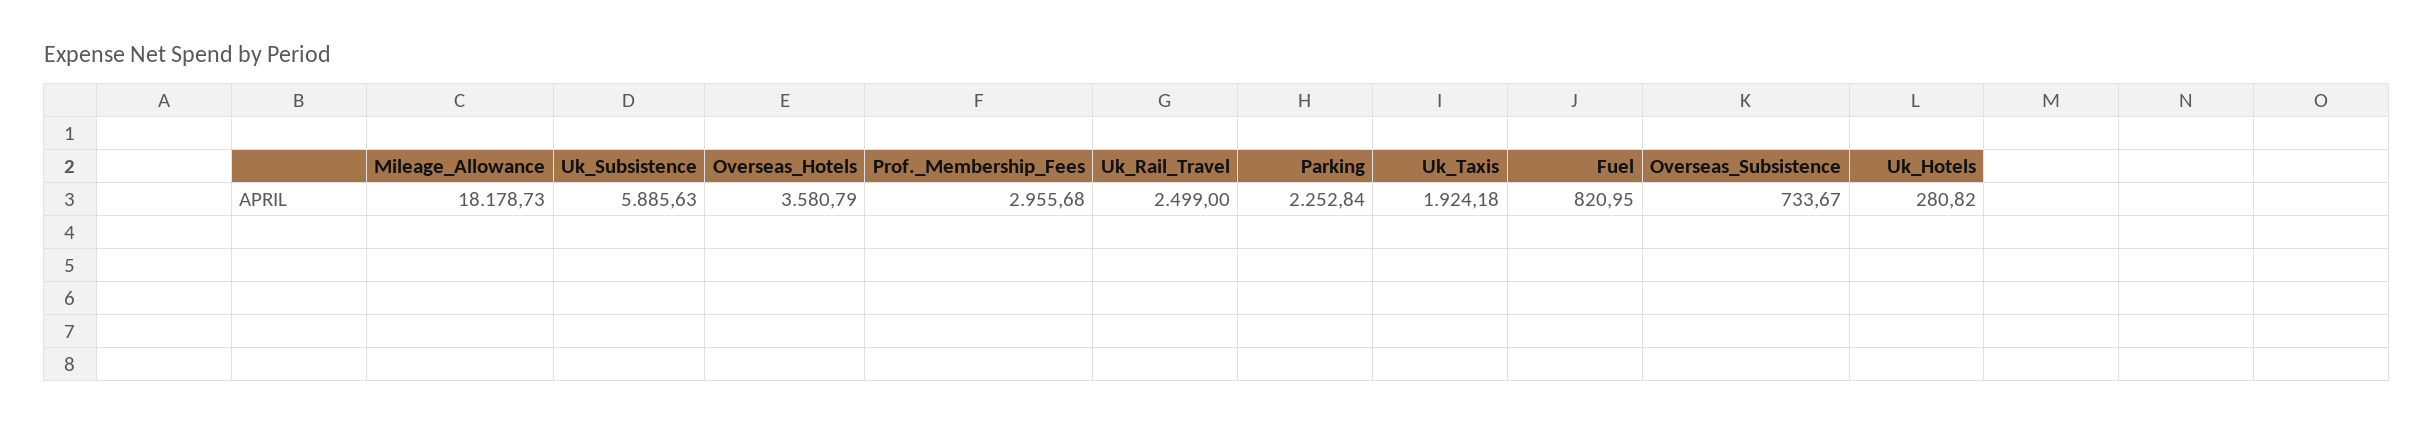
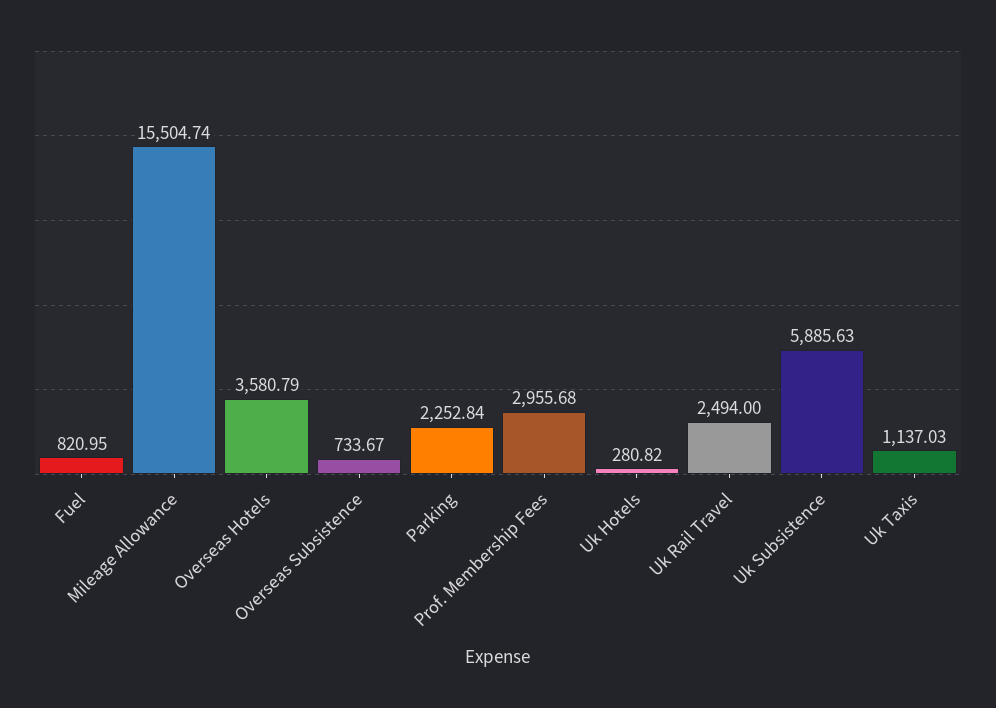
Mileage_Allowance: 18178.73 -> 15504.74
Uk_Rail_Travel: 2499 -> 2494
Uk_Taxis: 1924.18 -> 1137.03

